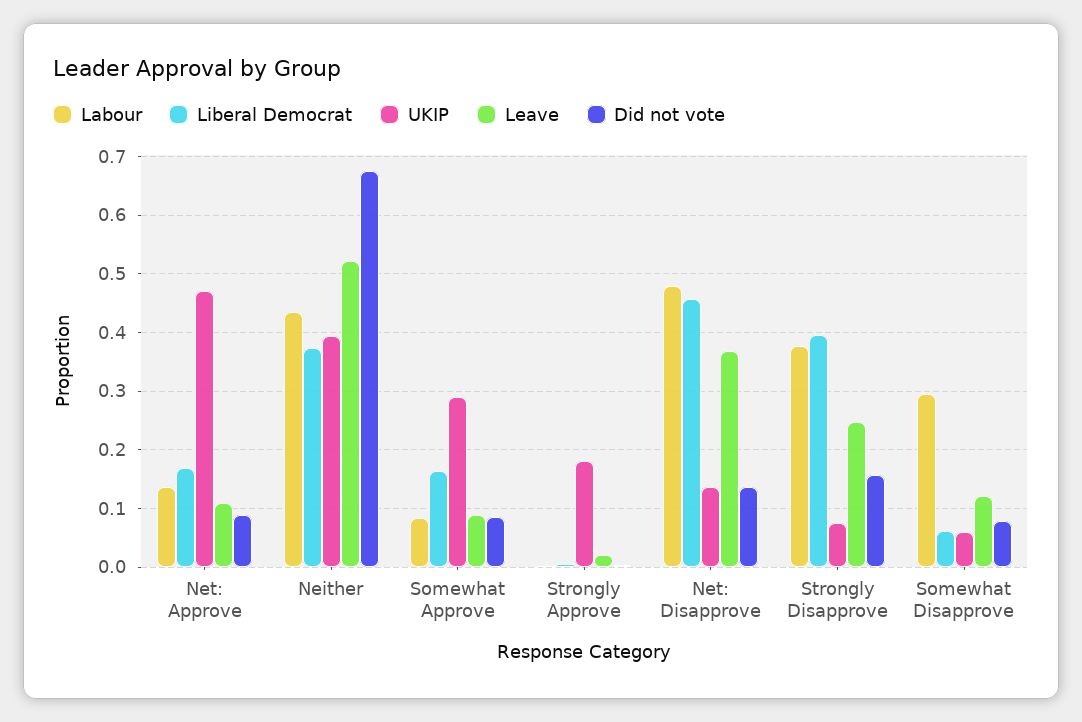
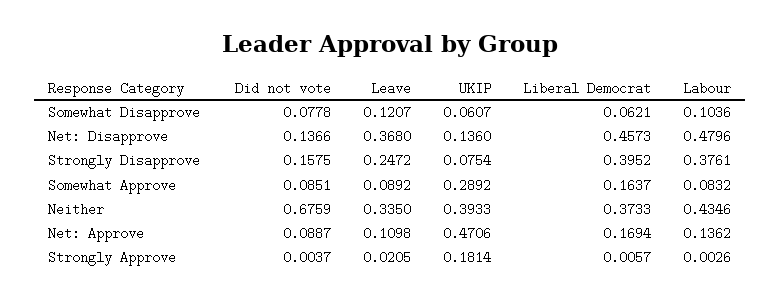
Leave, Neither: 0.52 -> 0.335
Labour, Somewhat Disapprove: 0.3 -> 0.1036

